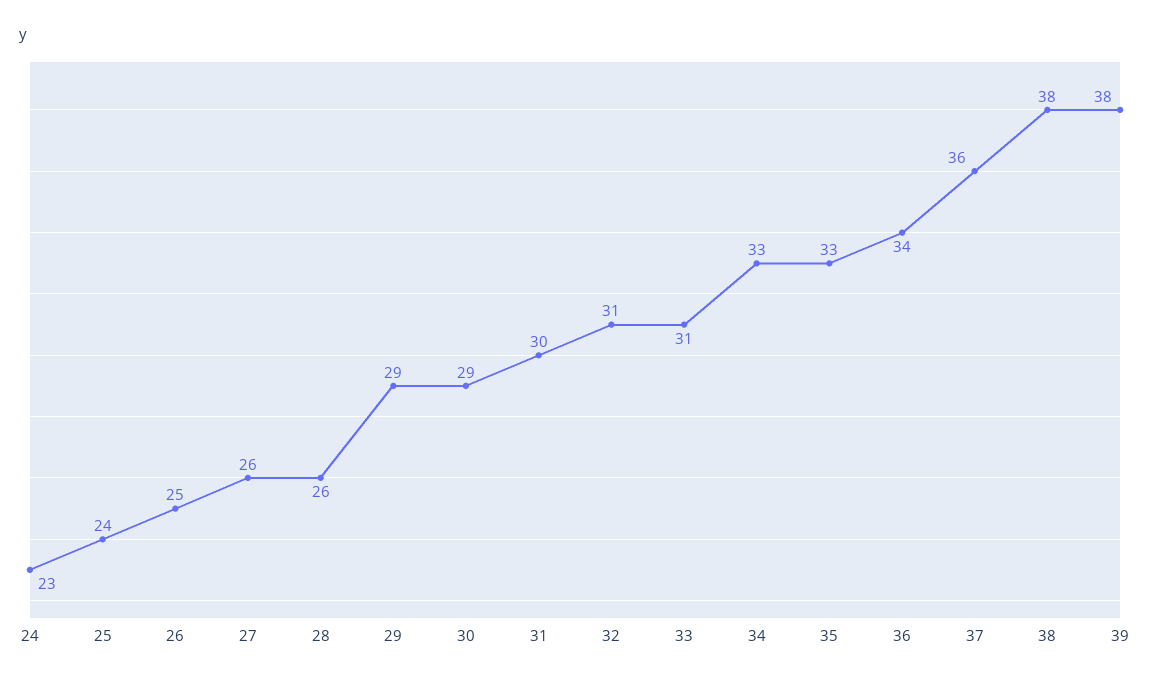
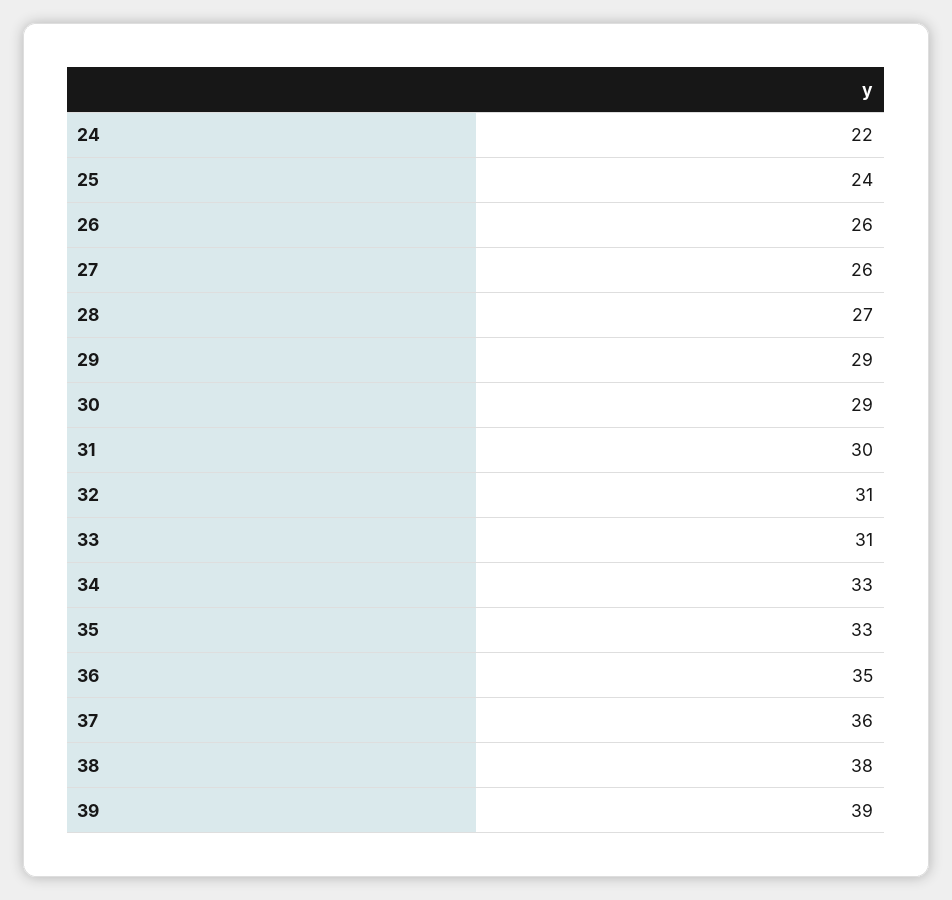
24: 23 -> 22
26: 25 -> 26
28: 26 -> 27
36: 34 -> 35
39: 38 -> 39

